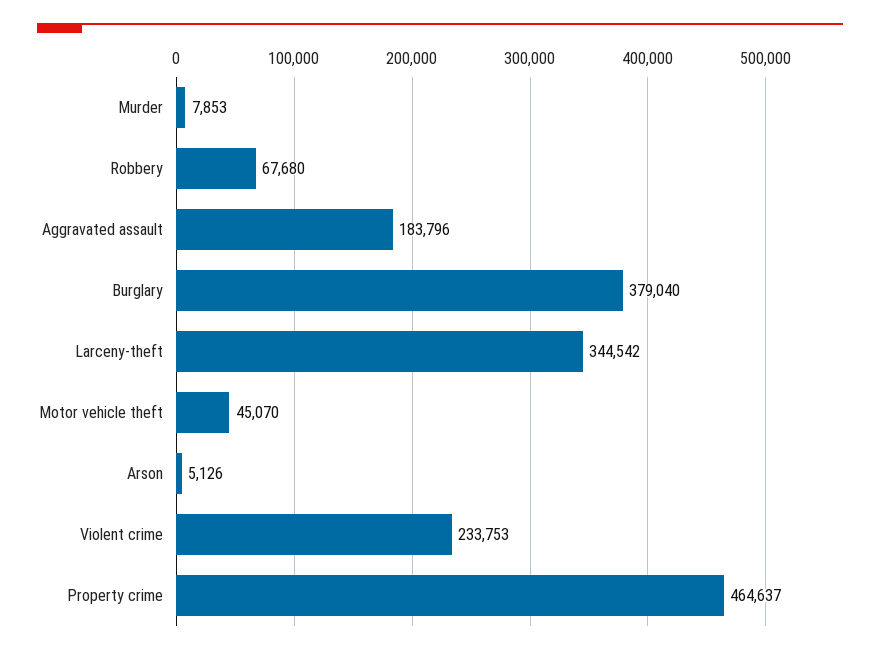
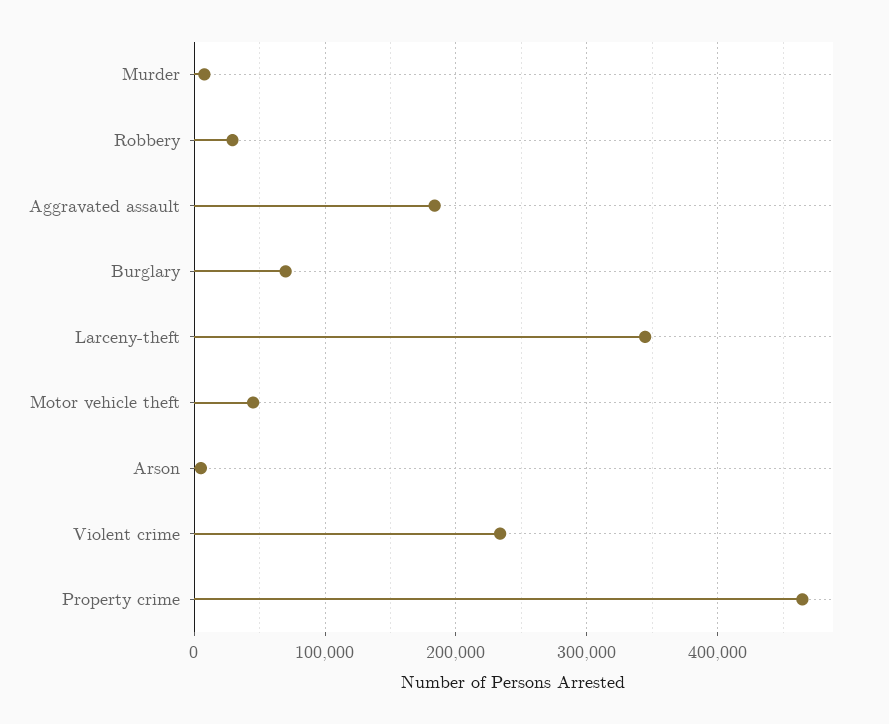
Robbery: 67680 -> 30000
Burglary: 379040 -> 70000

